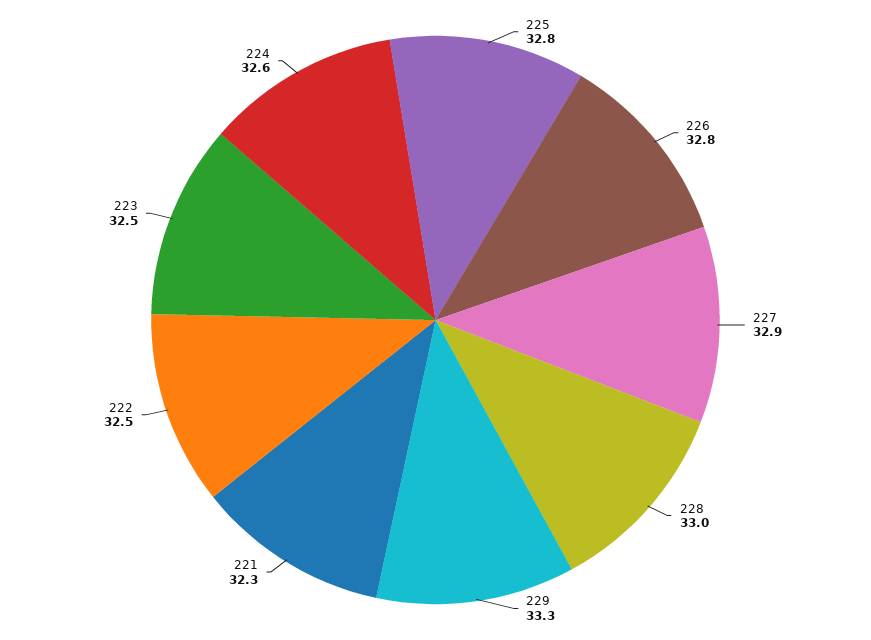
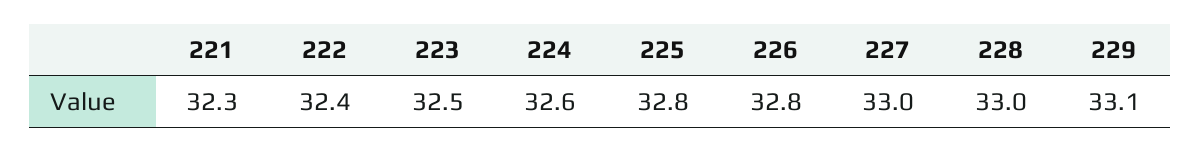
227: 32.9 -> 33
229: 33.3 -> 33.1
222: 32.5 -> 32.4

